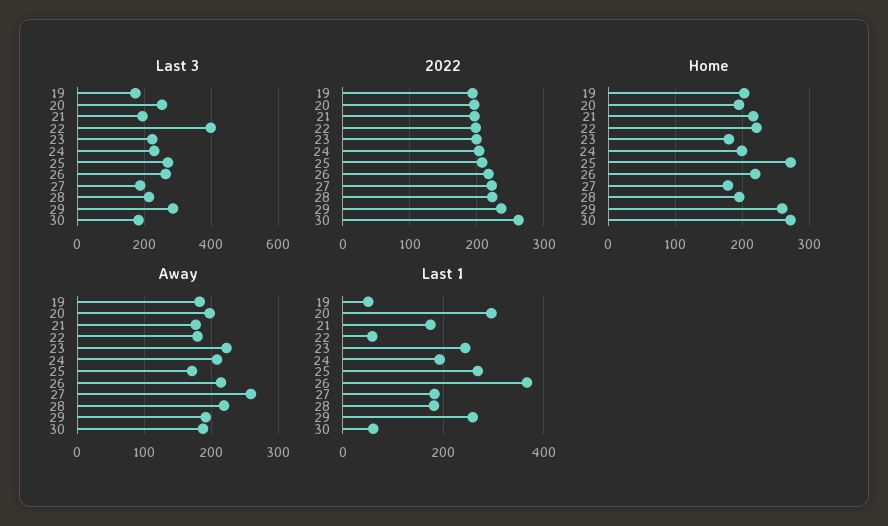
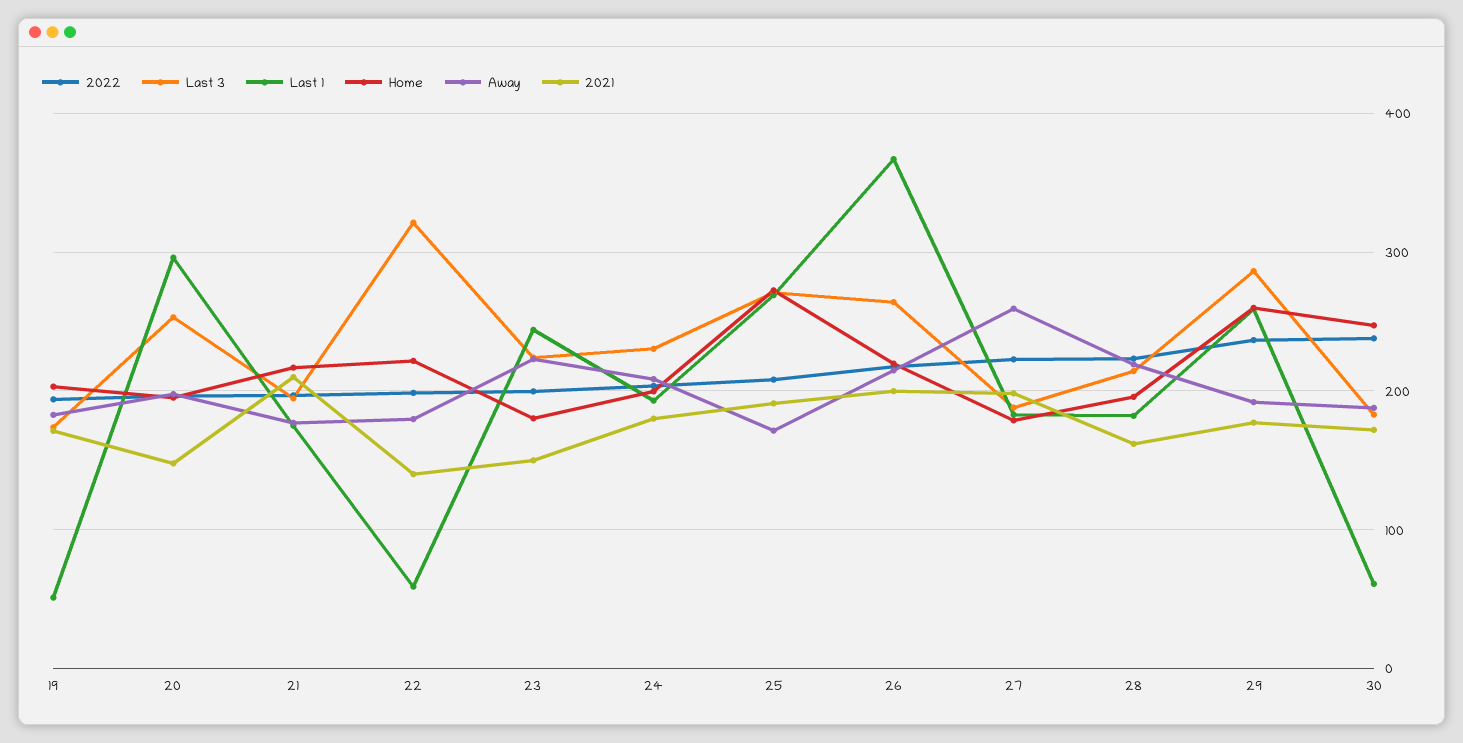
Last 3, 22: 400 -> 320
2022, 30: 260 -> 240
Home, 30: 270 -> 250
2021, 19: none -> 170
2021, 20: none -> 150
2021, 21: none -> 210
2021, 22: none -> 140
2021, 23: none -> 150
2021, 24: none -> 180
2021, 25: none -> 190
2021, 26: none -> 200
2021, 27: none -> 200
2021, 28: none -> 160
2021, 29: none -> 180
2021, 30: none -> 170

